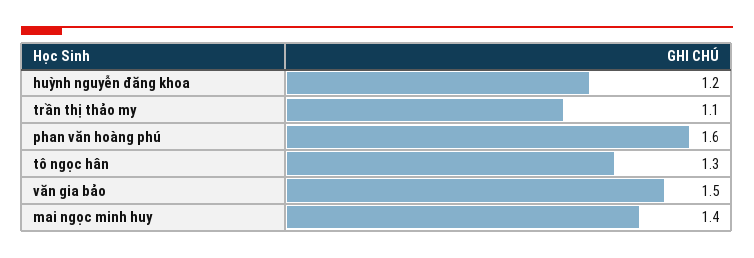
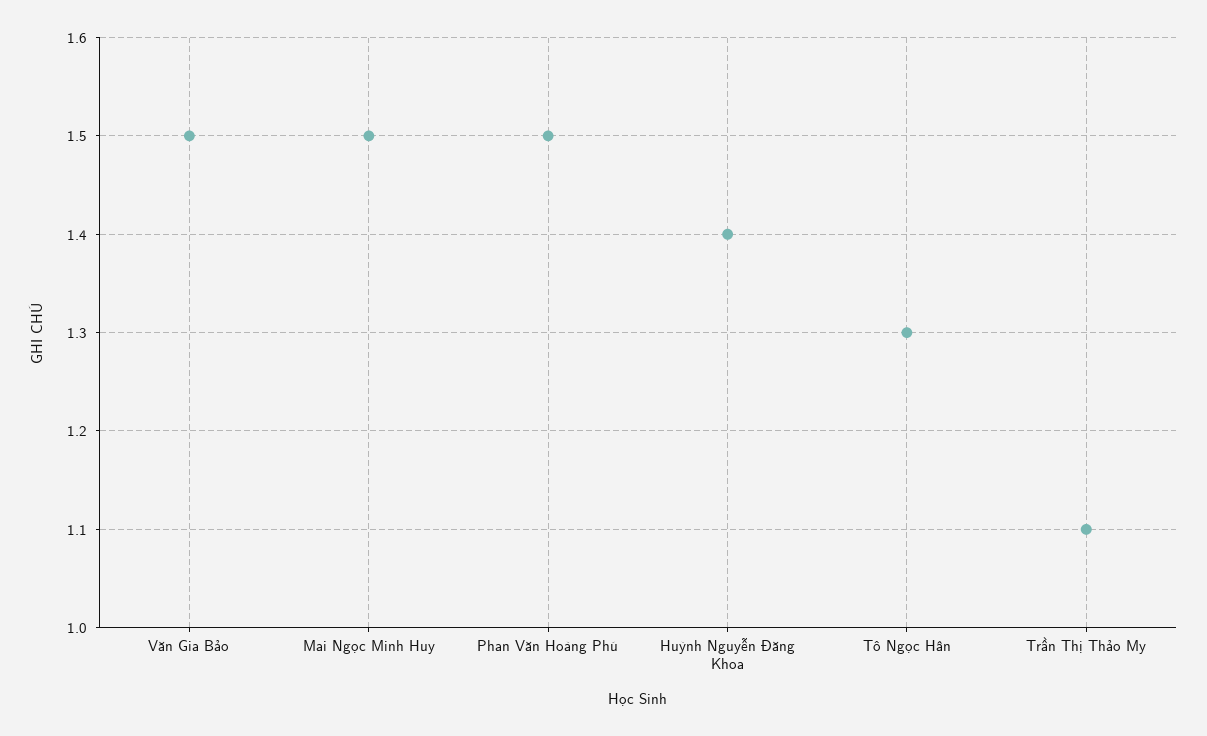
huỳnh nguyễn đăng khoa: 1.2 -> 1.4
phan văn hoàng phú: 1.6 -> 1.5
mai ngọc minh huy: 1.4 -> 1.5

